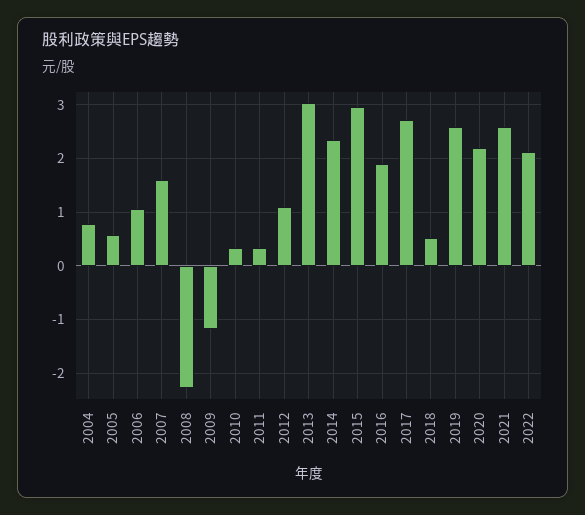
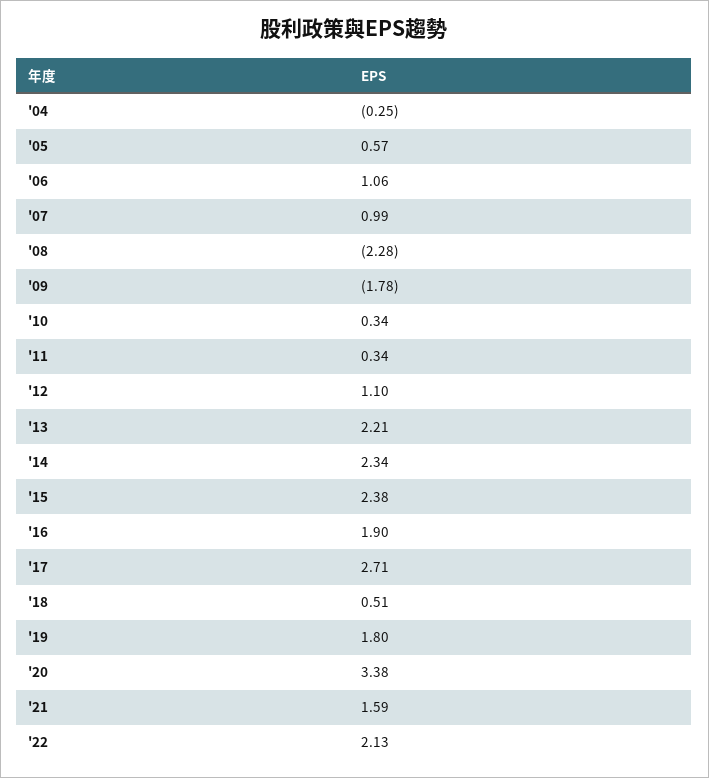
2004: 0.8 -> -0.25
2007: 1.6 -> 0.99
2009: -1.2 -> -1.78
2013: 3 -> 2.21
2015: 3 -> 2.38
2019: 2.6 -> 1.8
2020: 2.2 -> 3.38
2021: 2.6 -> 1.59

